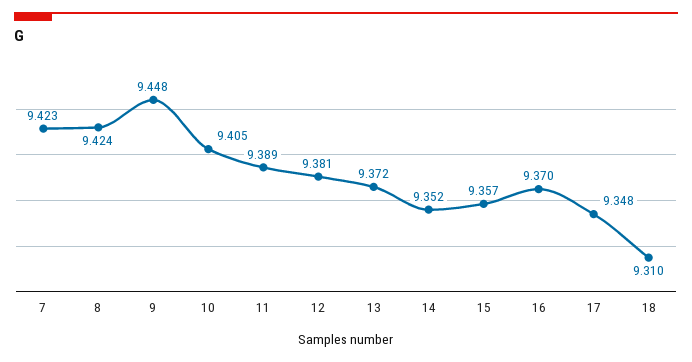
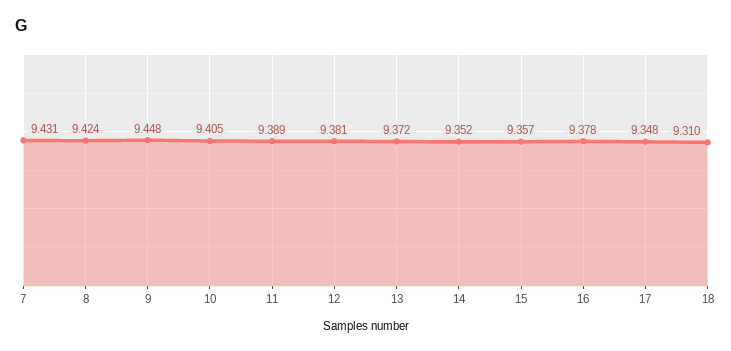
7: 9.423 -> 9.431
16: 9.37 -> 9.378

